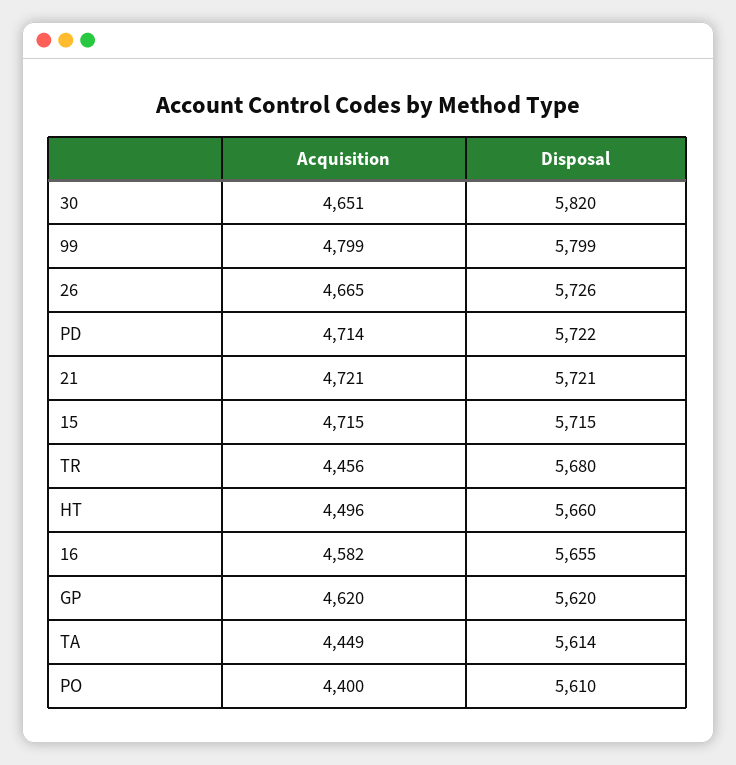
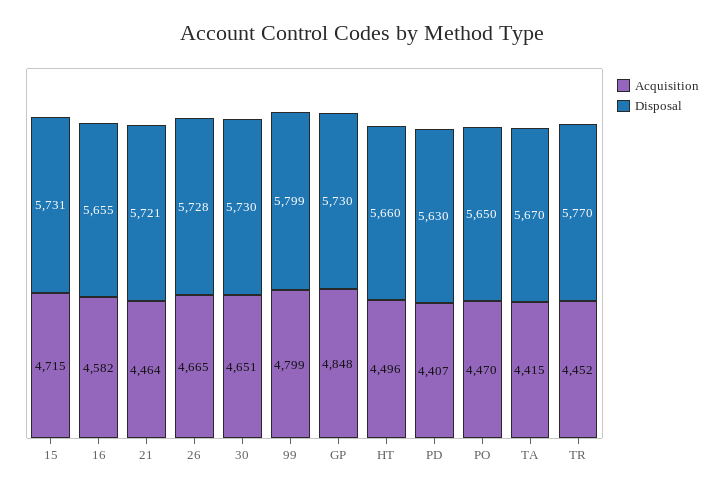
Disposal, 30: 5820 -> 5730
Disposal, 26: 5726 -> 5728
Acquisition, PD: 4714 -> 4407
Disposal, PD: 5722 -> 5630
Acquisition, 21: 4721 -> 4464
Disposal, 15: 5715 -> 5731
Acquisition, TR: 4456 -> 4452
Disposal, TR: 5680 -> 5770
Acquisition, GP: 4620 -> 4848
Disposal, GP: 5620 -> 5730
Acquisition, TA: 4449 -> 4415
Disposal, TA: 5614 -> 5670
Acquisition, PO: 4400 -> 4470
Disposal, PO: 5610 -> 5650

